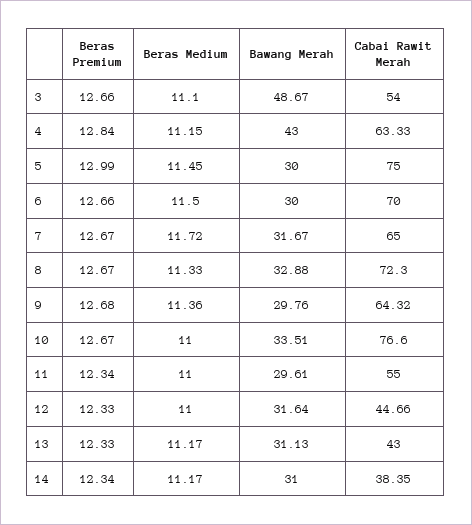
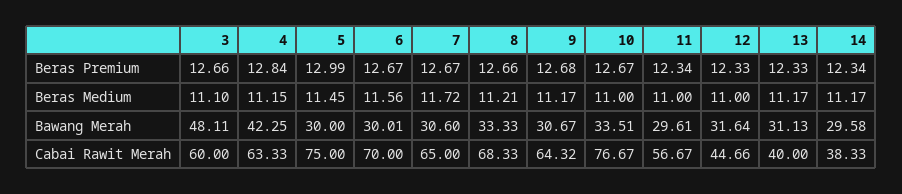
Bawang Merah, 3: 48.67 -> 48.11
Cabai Rawit Merah, 3: 54 -> 60
Bawang Merah, 4: 43 -> 42.25
Beras Premium, 6: 12.66 -> 12.67
Beras Medium, 6: 11.5 -> 11.56
Bawang Merah, 6: 30 -> 30.01
Bawang Merah, 7: 31.67 -> 30.6
Beras Premium, 8: 12.67 -> 12.66
Beras Medium, 8: 11.33 -> 11.21
Bawang Merah, 8: 32.88 -> 33.33
Cabai Rawit Merah, 8: 72.3 -> 68.33
Beras Medium, 9: 11.36 -> 11.17
Bawang Merah, 9: 29.76 -> 30.67
Cabai Rawit Merah, 10: 76.6 -> 76.67
Cabai Rawit Merah, 11: 55 -> 56.67
Cabai Rawit Merah, 13: 43 -> 40
Bawang Merah, 14: 31 -> 29.58
Cabai Rawit Merah, 14: 38.35 -> 38.33

